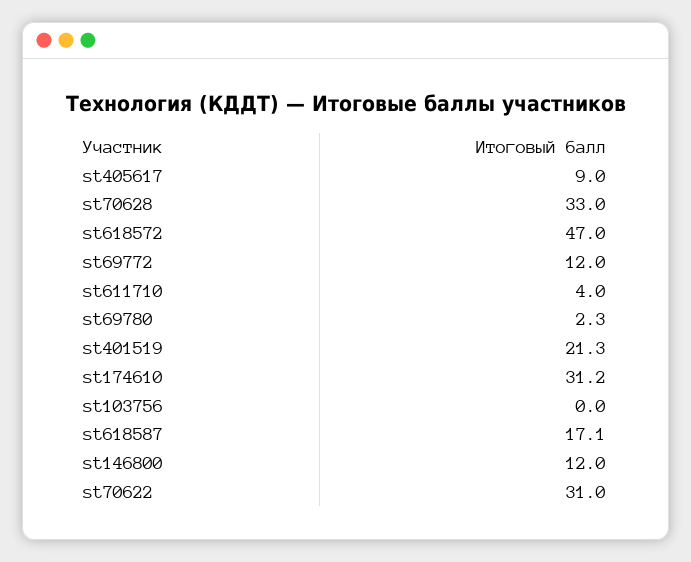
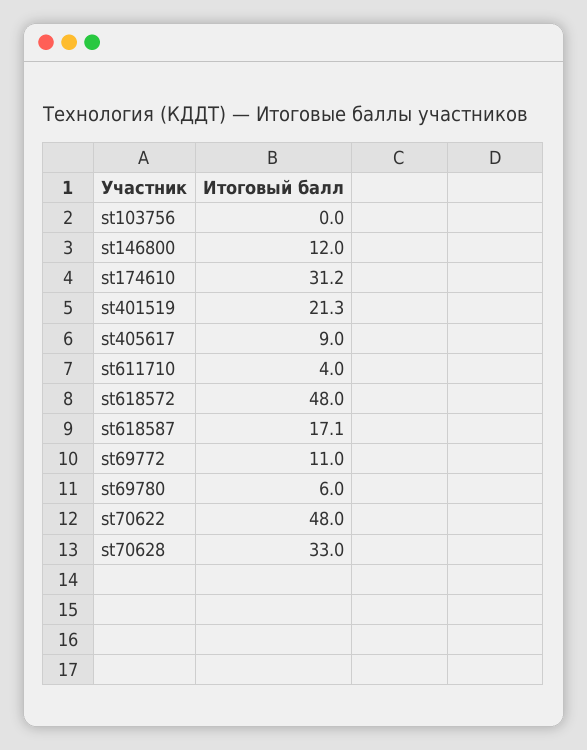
st618572: 47 -> 48
st69772: 12 -> 11
st69780: 2.3 -> 6
st70622: 31 -> 48

